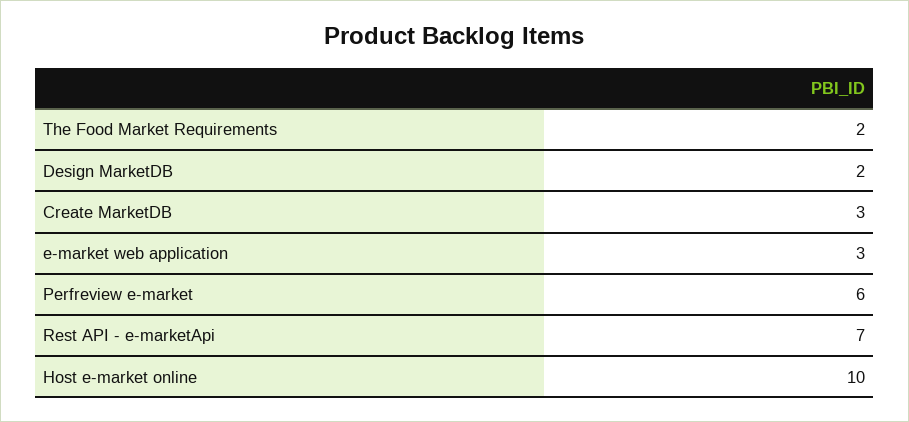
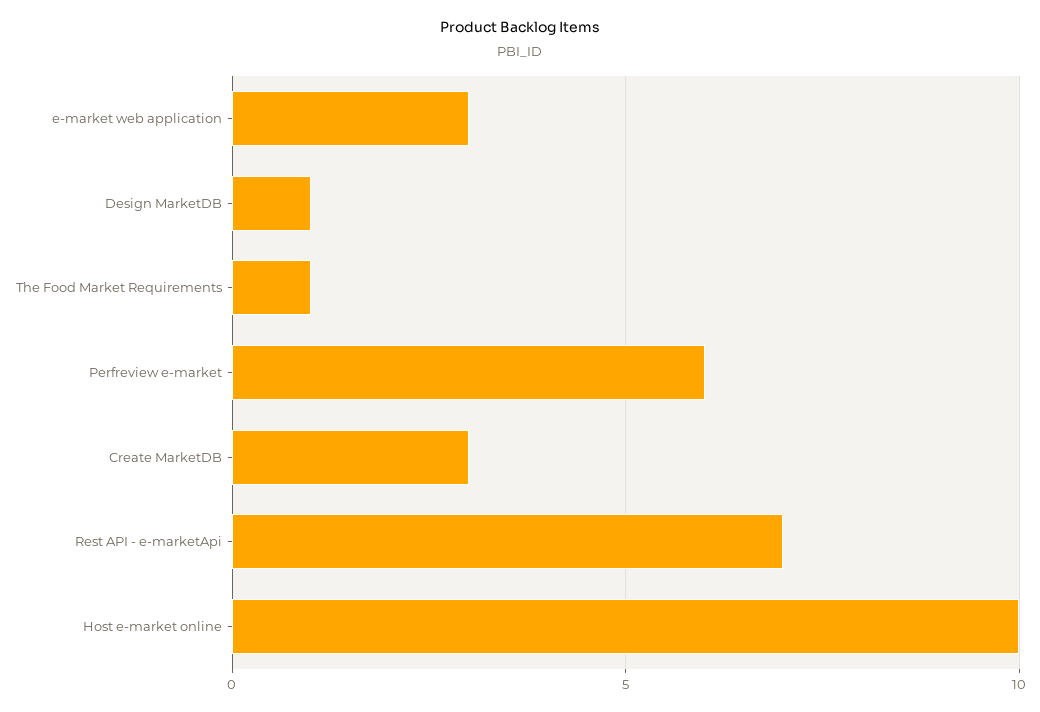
The Food Market Requirements: 2 -> 1
Design MarketDB: 2 -> 1

